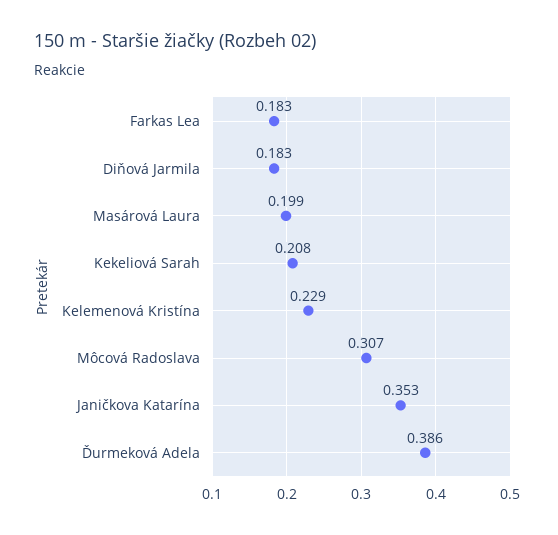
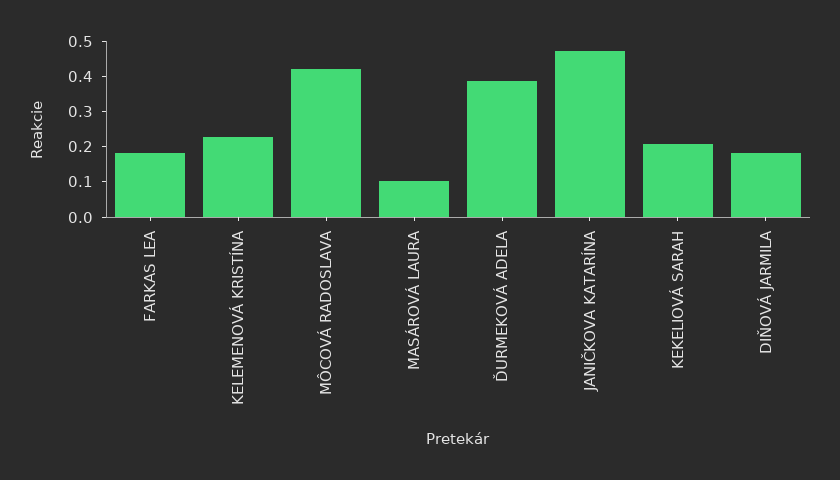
Masárová Laura: 0.199 -> 0.1
Môcová Radoslava: 0.307 -> 0.425
Janičkova Katarína: 0.353 -> 0.475

